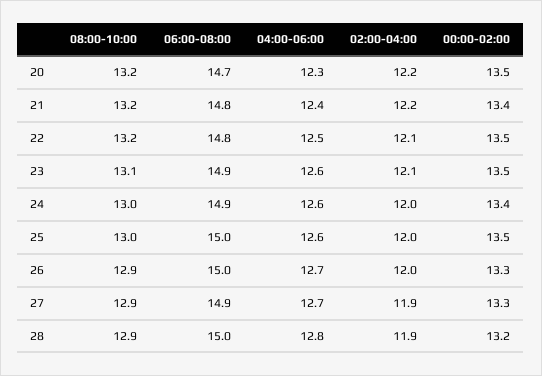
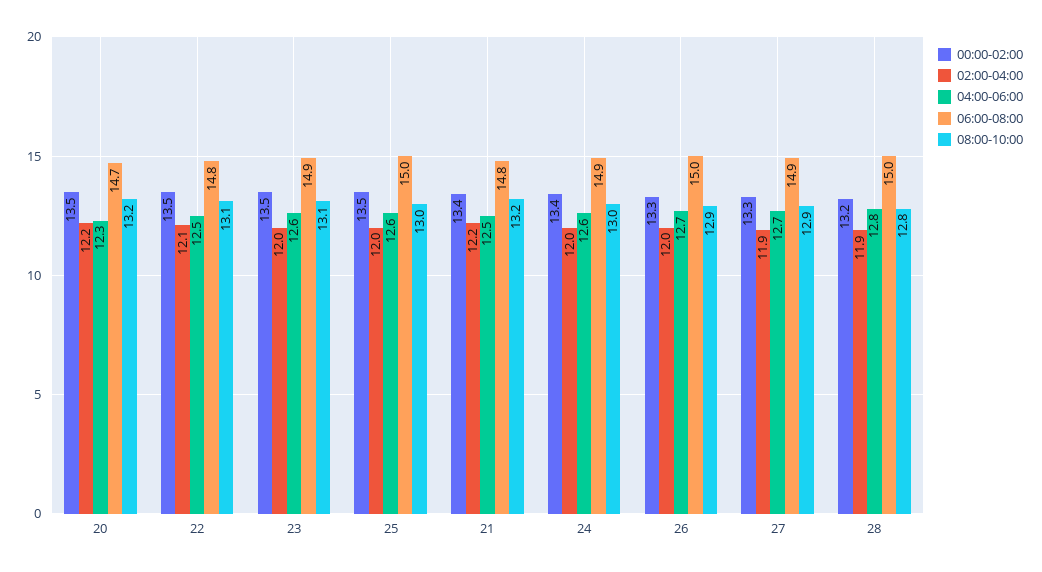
04:00-06:00, 21: 12.4 -> 12.5
08:00-10:00, 22: 13.2 -> 13.1
02:00-04:00, 23: 12.1 -> 12
08:00-10:00, 28: 12.9 -> 12.8

